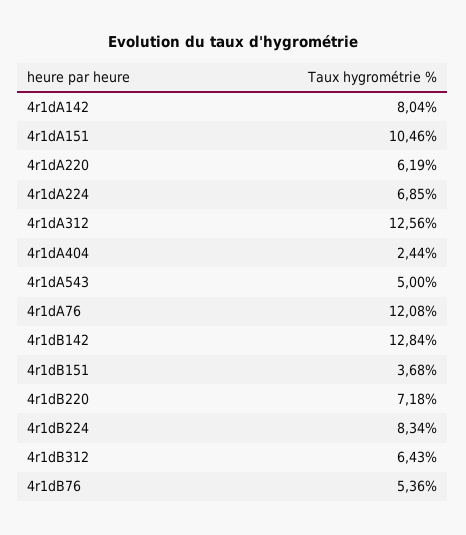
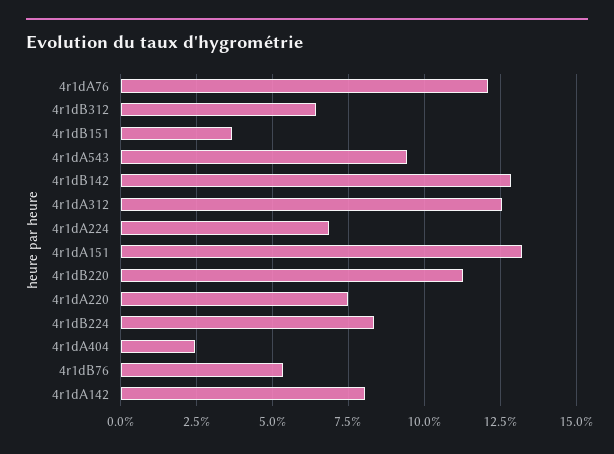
4r1dA151: 10.46 -> 13.25
4r1dA220: 6.19 -> 7.5
4r1dA543: 5 -> 9.5
4r1dB220: 7.18 -> 11.25

